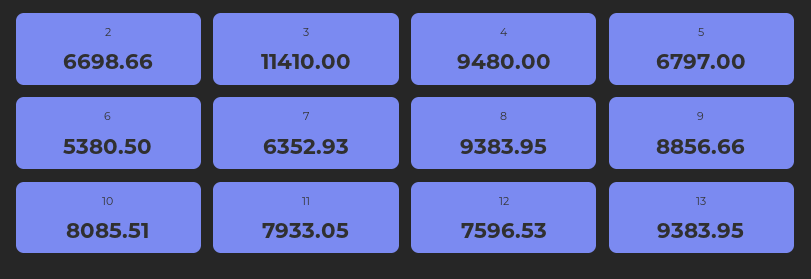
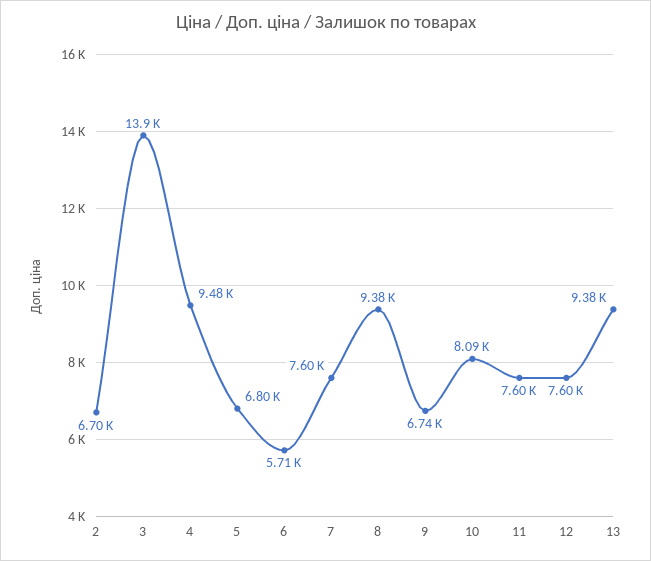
3: 11410 -> 13900
6: 5380.5 -> 5710
7: 6352.93 -> 7600
9: 8856.66 -> 6740
11: 7933.05 -> 7600

